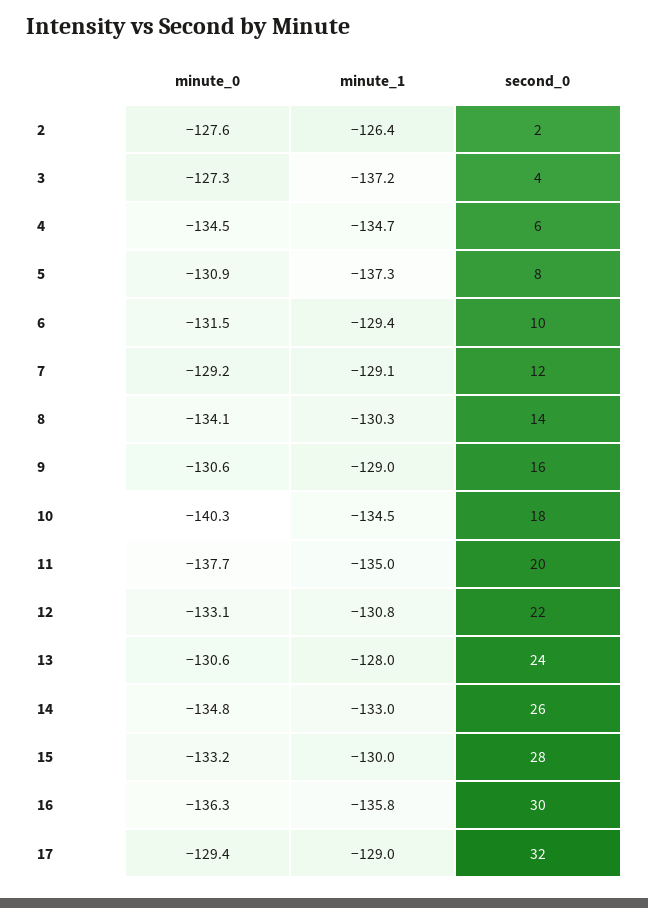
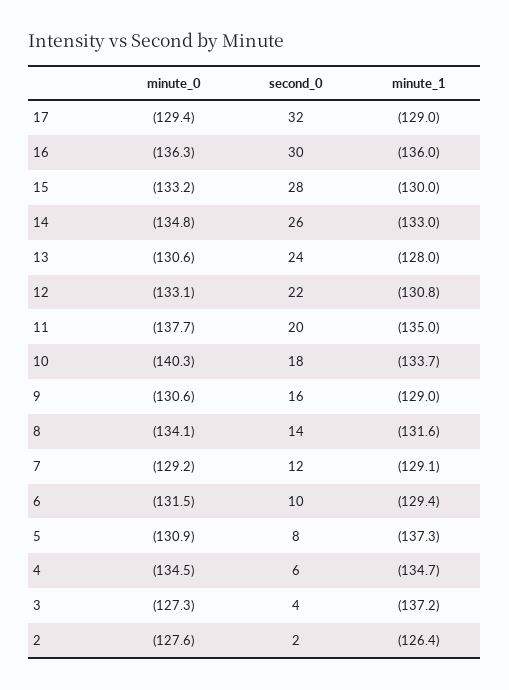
minute_1, 8: -130.3 -> -131.6
minute_1, 10: -134.5 -> -133.7
minute_1, 16: -135.8 -> -136

